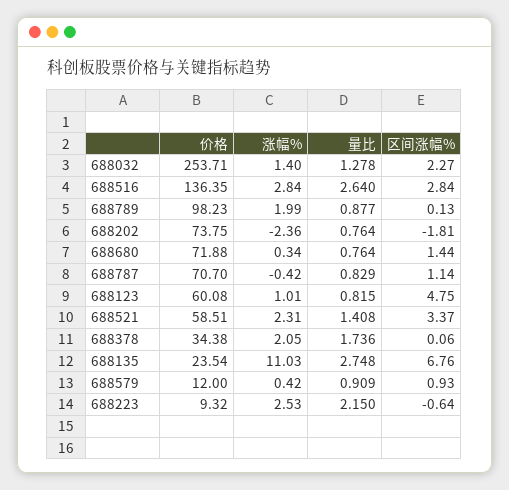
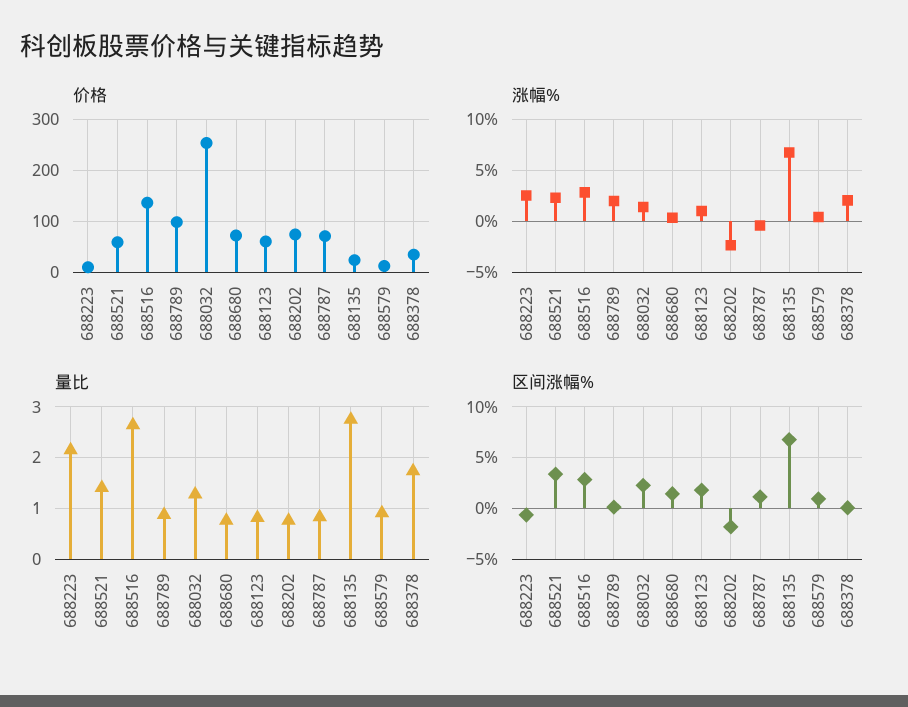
区间涨幅%, 688123: 4.75 -> 2
涨幅%, 688135: 11.03 -> 7

